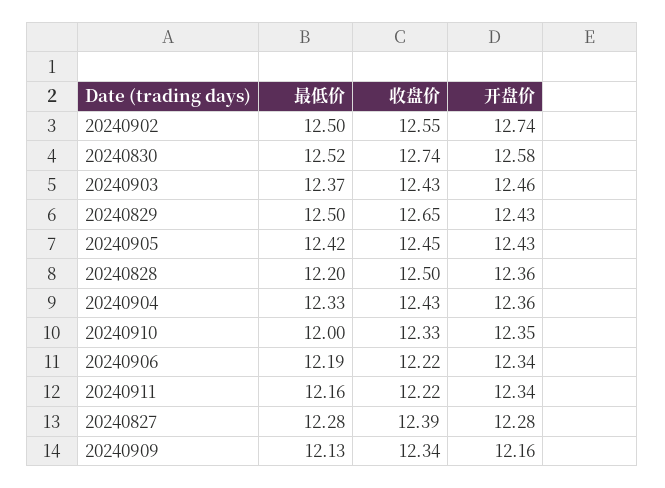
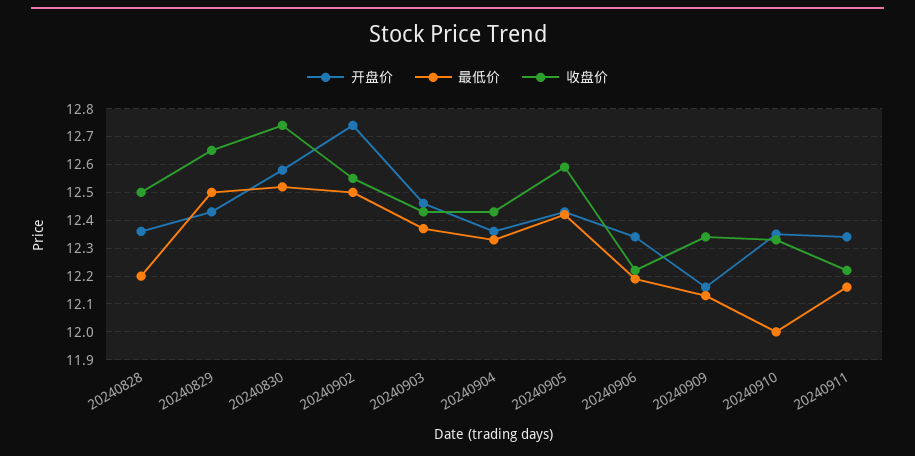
收盘价, 20240905: 12.45 -> 12.6
最低价, 20240827: 12.28 -> none
收盘价, 20240827: 12.39 -> none
开盘价, 20240827: 12.28 -> none

